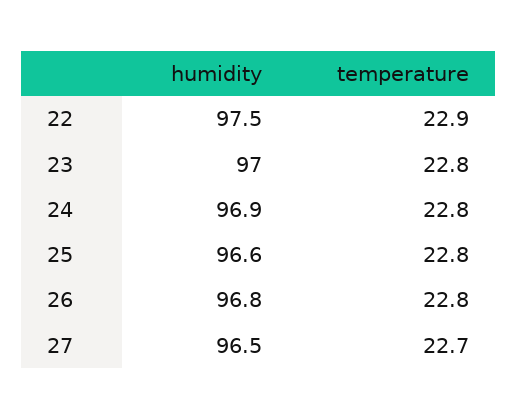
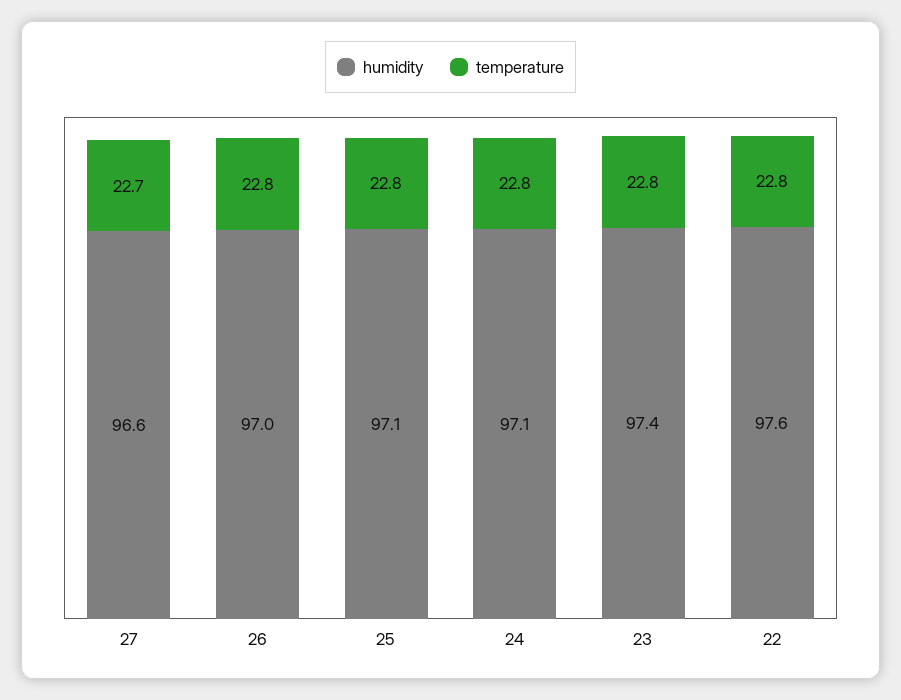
humidity, 22: 97.5 -> 97.6
temperature, 22: 22.9 -> 22.8
humidity, 23: 97 -> 97.4
humidity, 24: 96.9 -> 97.1
humidity, 25: 96.6 -> 97.1
humidity, 26: 96.8 -> 97
humidity, 27: 96.5 -> 96.6

